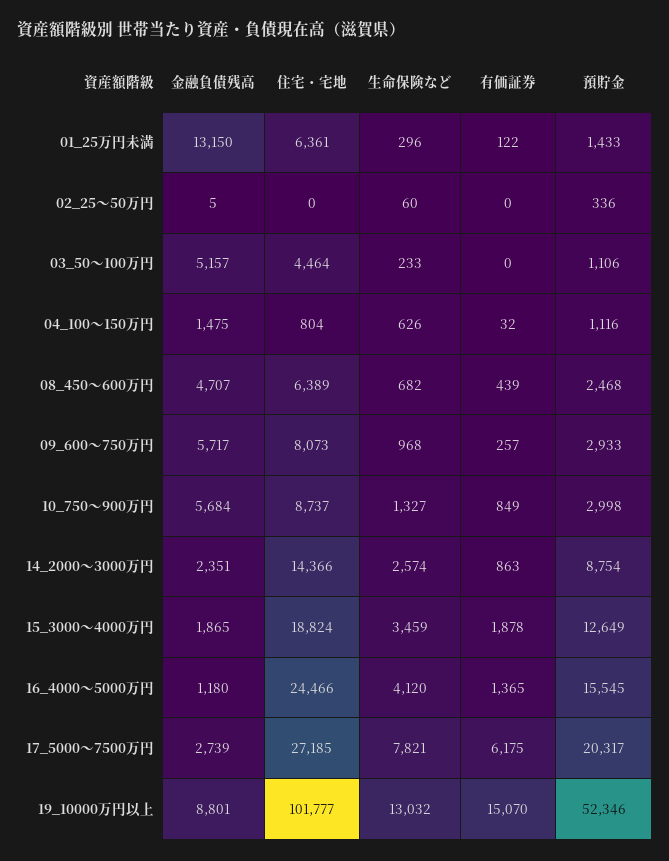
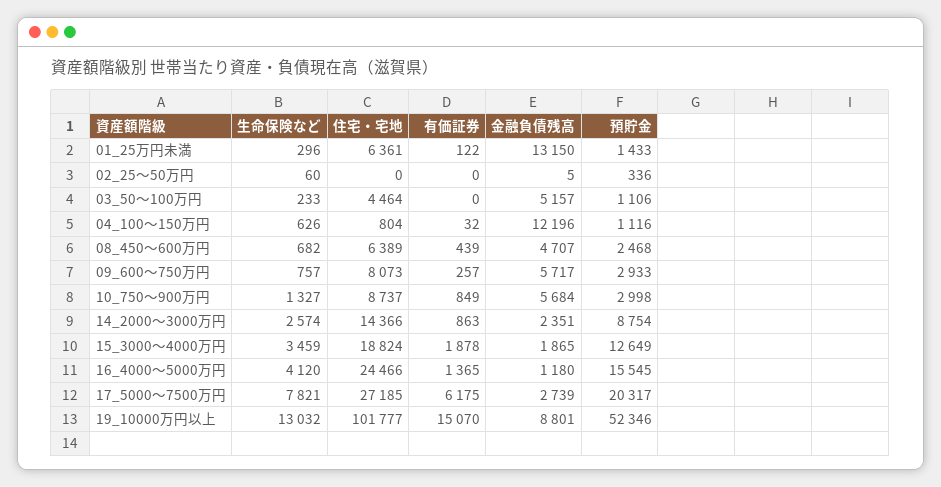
金融負債残高, 04_100～150万円: 1475 -> 12196
生命保険など, 09_600～750万円: 968 -> 757

